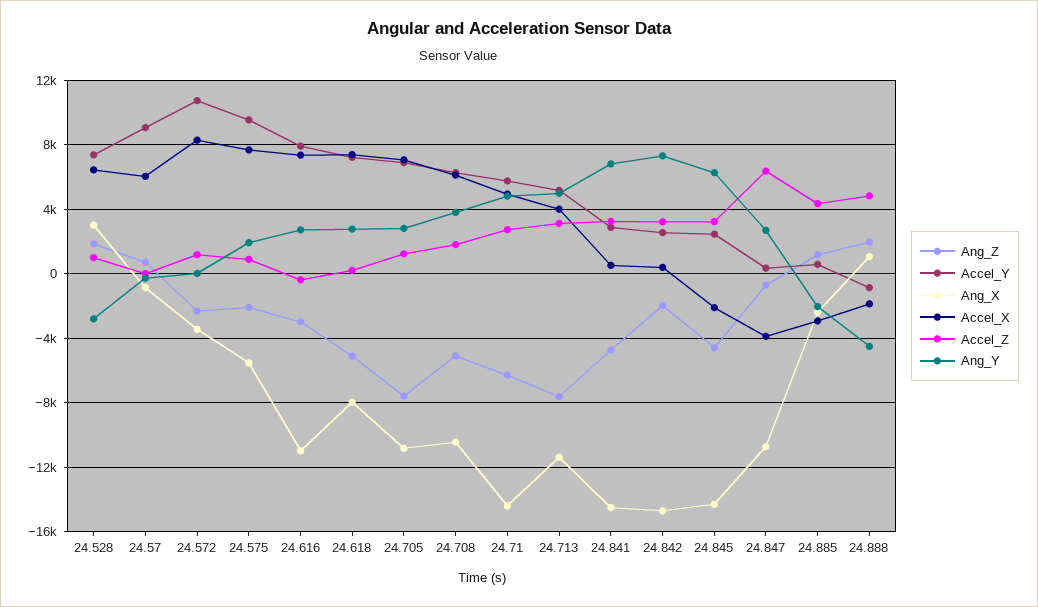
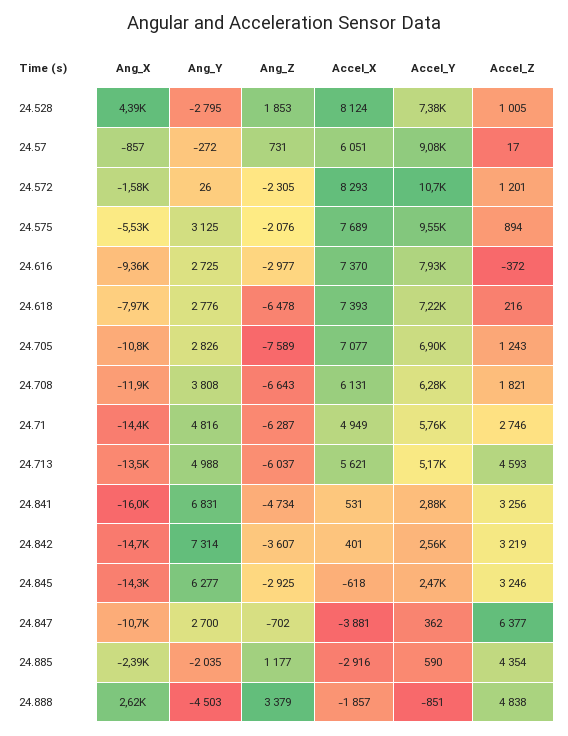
Ang_X, 24.528: 3000 -> 4390
Accel_X, 24.528: 6500 -> 8124
Ang_X, 24.572: -3500 -> -1580
Ang_Y, 24.575: 2000 -> 3125
Ang_X, 24.616: -11000 -> -9360
Ang_Z, 24.618: -5000 -> -6478
Ang_Z, 24.708: -5000 -> -6643
Ang_X, 24.708: -10500 -> -11900
Ang_Z, 24.713: -7500 -> -6037
Ang_X, 24.713: -11500 -> -13500
Accel_X, 24.713: 4000 -> 5621
Accel_Z, 24.713: 3000 -> 4593
Ang_X, 24.841: -14500 -> -16000
Ang_Z, 24.842: -2000 -> -3607
Ang_Z, 24.845: -4500 -> -2925
Accel_X, 24.845: -2000 -> -618
Ang_Z, 24.888: 2000 -> 3379
Ang_X, 24.888: 1000 -> 2620

